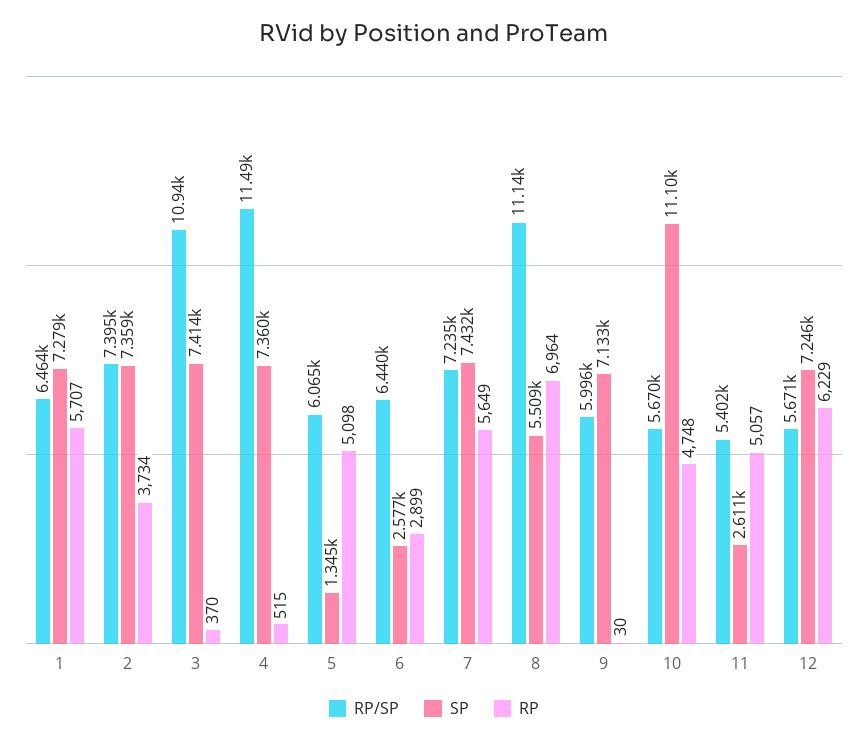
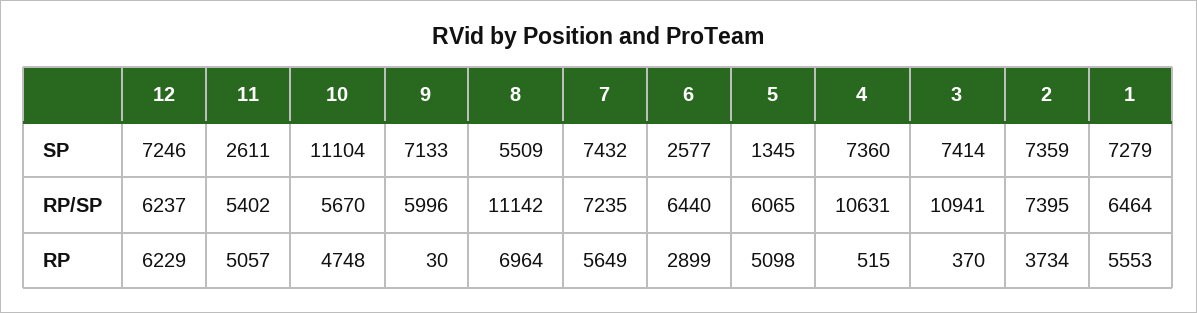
RP, 1: 5707 -> 5553
RP/SP, 4: 11490 -> 10631
RP/SP, 12: 5671 -> 6237

